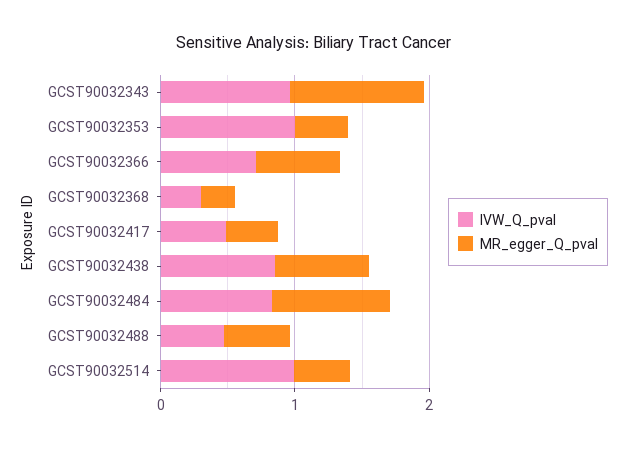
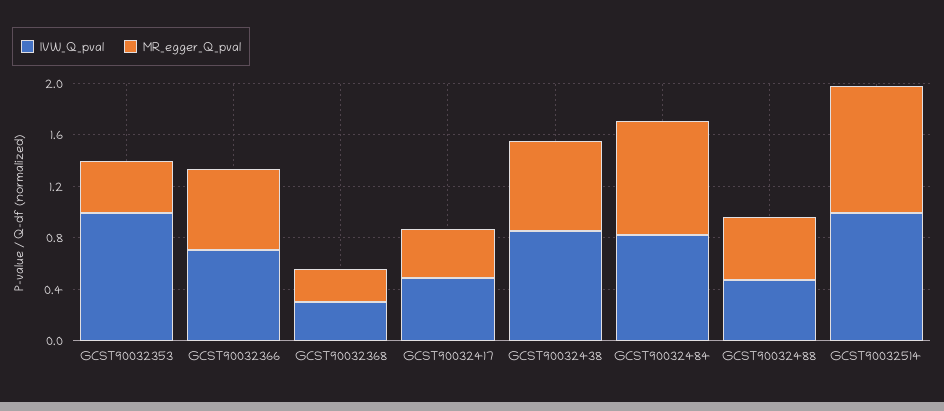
IVW_Q_pval, GCST90032343: 1 -> none
MR_egger_Q_pval, GCST90032343: 1 -> none
MR_egger_Q_pval, GCST90032514: 0.4 -> 1

